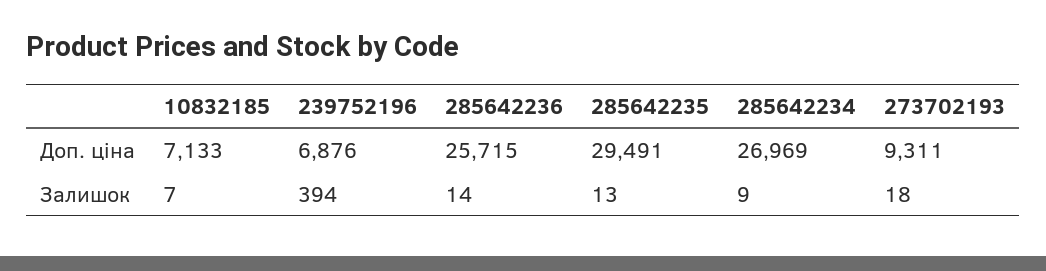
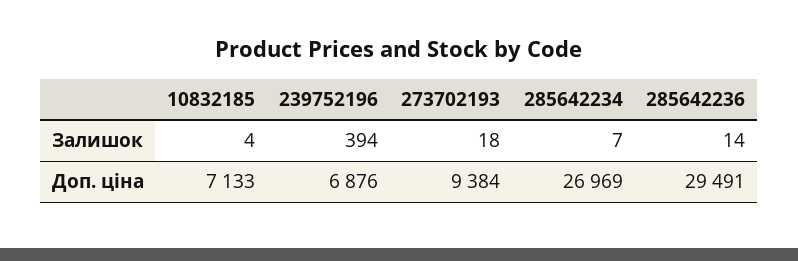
285642236, Доп. ціна: 25715 -> 29491
285642235, Доп. ціна: 29491 -> none
273702193, Доп. ціна: 9311 -> 9384
10832185, Залишок: 7 -> 4
285642235, Залишок: 13 -> none
285642234, Залишок: 9 -> 7

